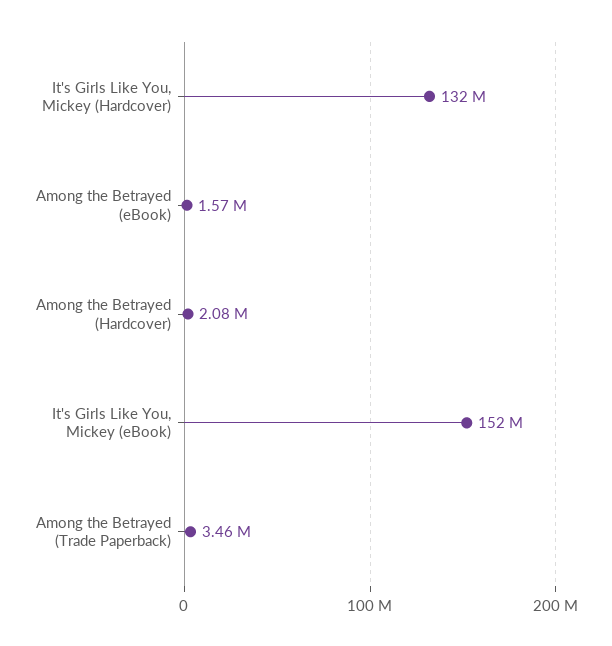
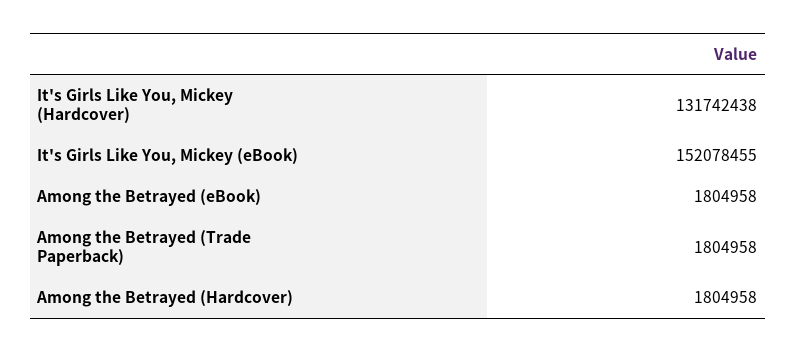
Among the Betrayed (eBook): 1570000 -> 1804958
Among the Betrayed (Hardcover): 2080000 -> 1804958
Among the Betrayed (Trade Paperback): 3460000 -> 1804958

